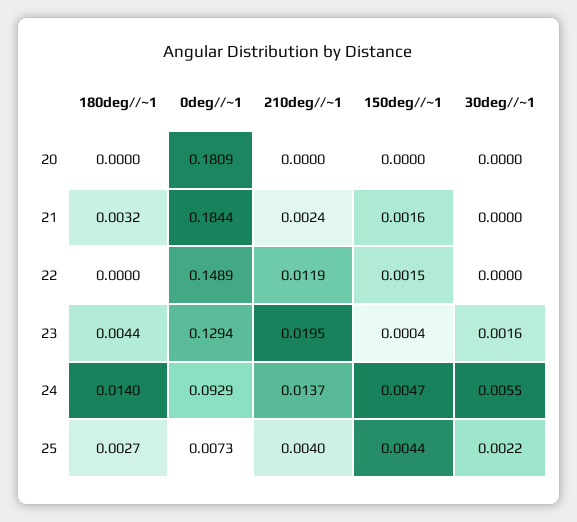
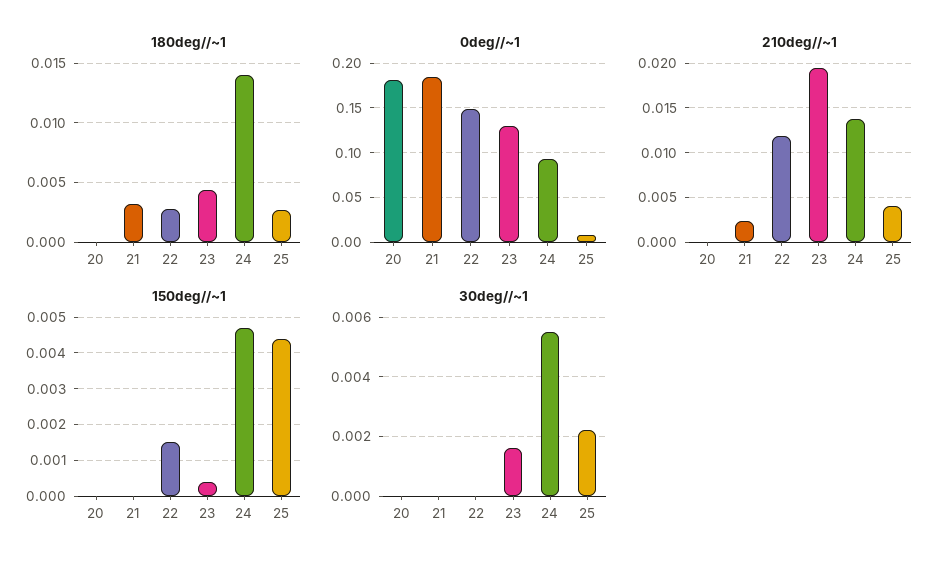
150deg//~1, 21: 0.0016 -> 0
180deg//~1, 22: 0 -> 0.003

